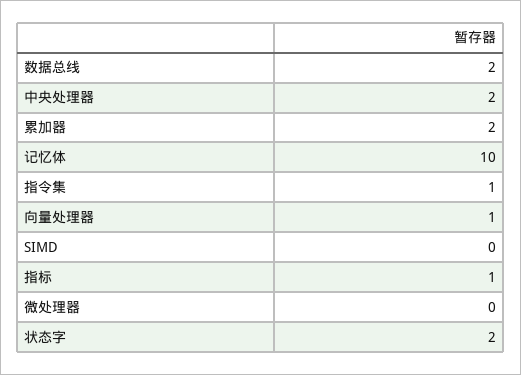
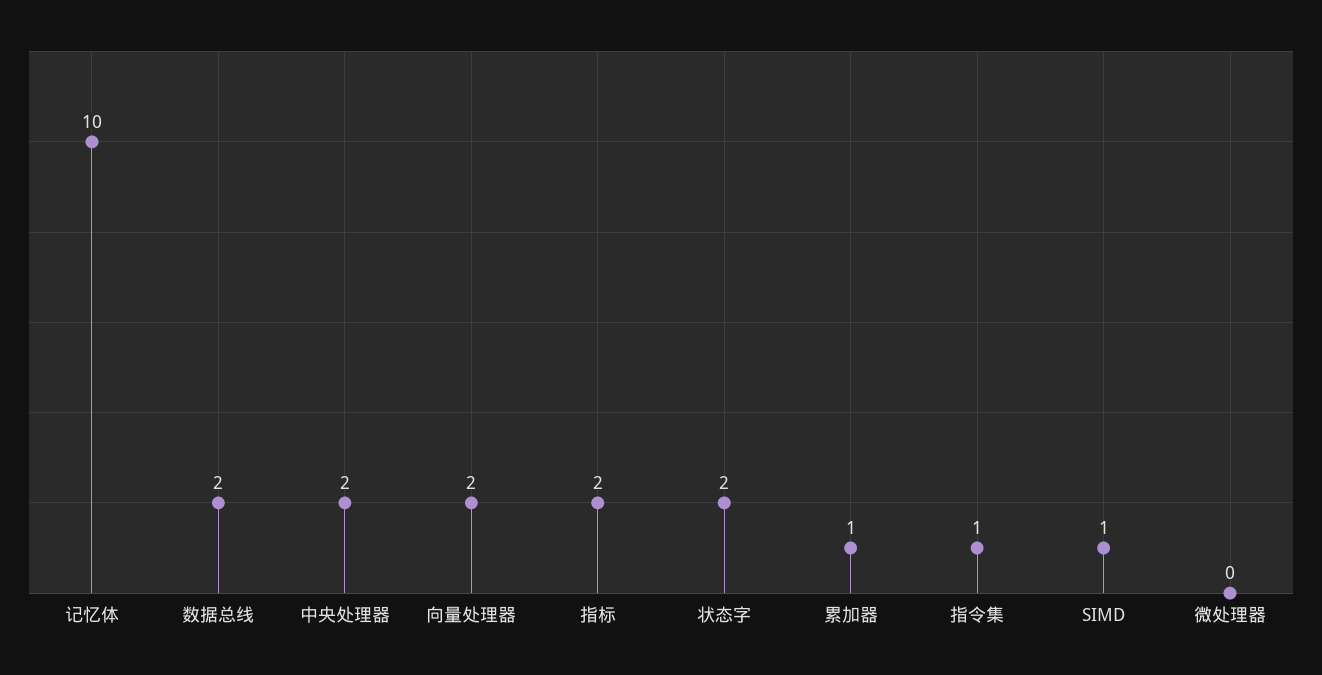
累加器: 2 -> 1
向量处理器: 1 -> 2
SIMD: 0 -> 1
指标: 1 -> 2

